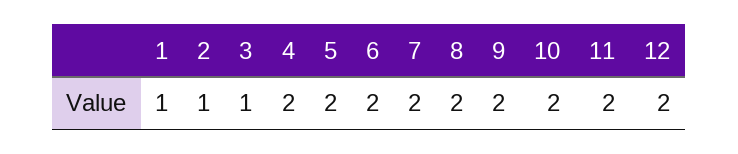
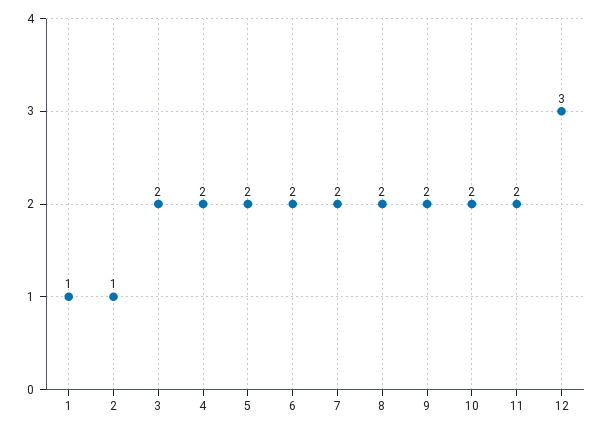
3: 1 -> 2
12: 2 -> 3

